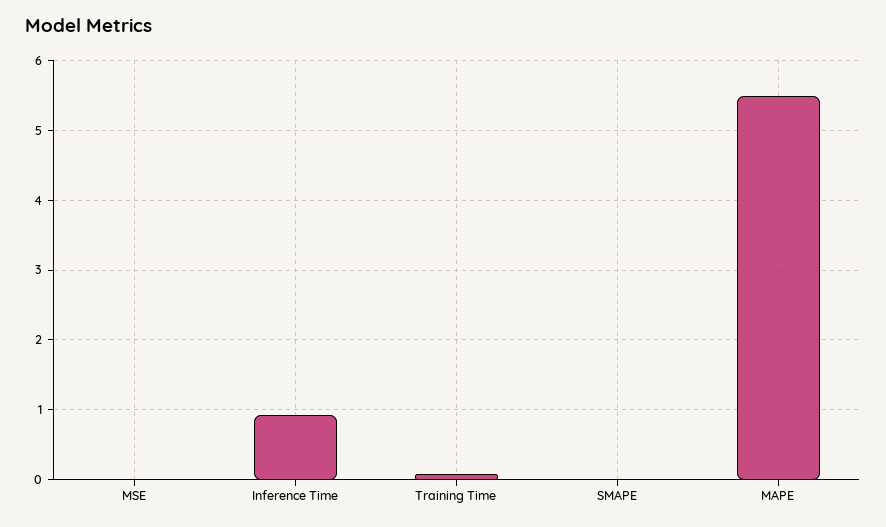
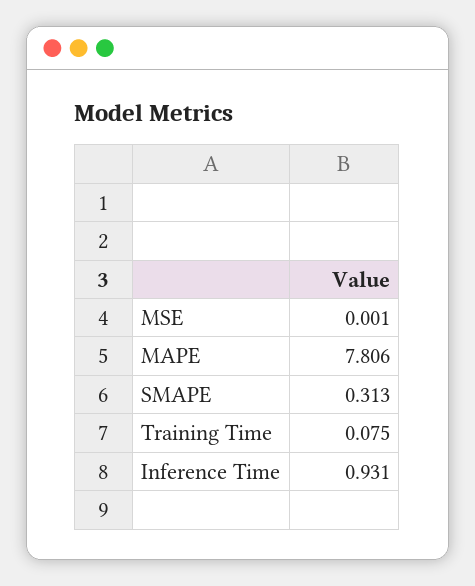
SMAPE: 0 -> 0.313
MAPE: 5.5 -> 7.806

